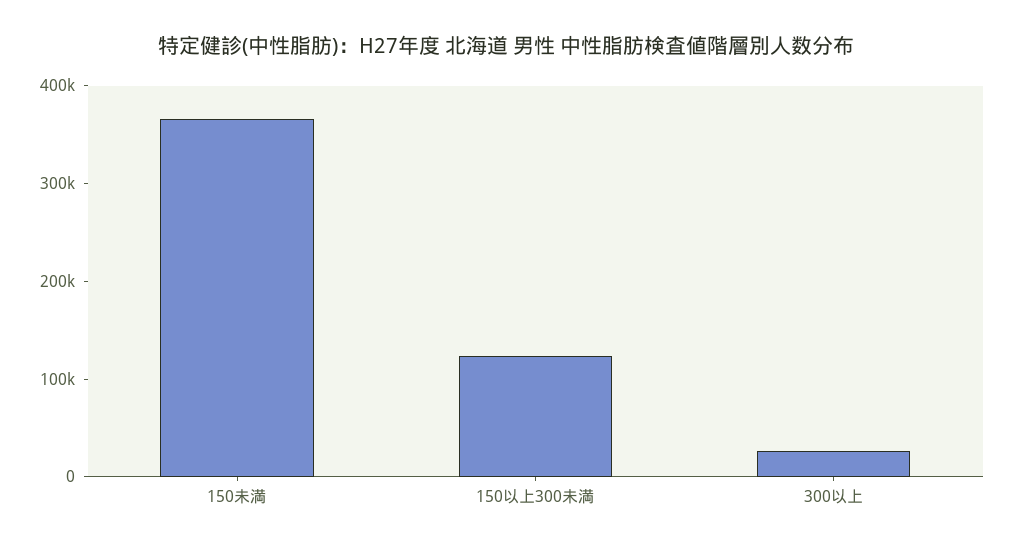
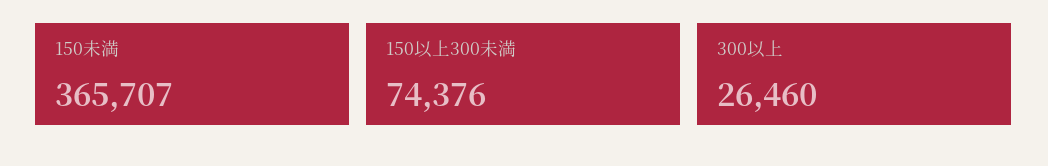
150以上300未満: 120000 -> 74376

